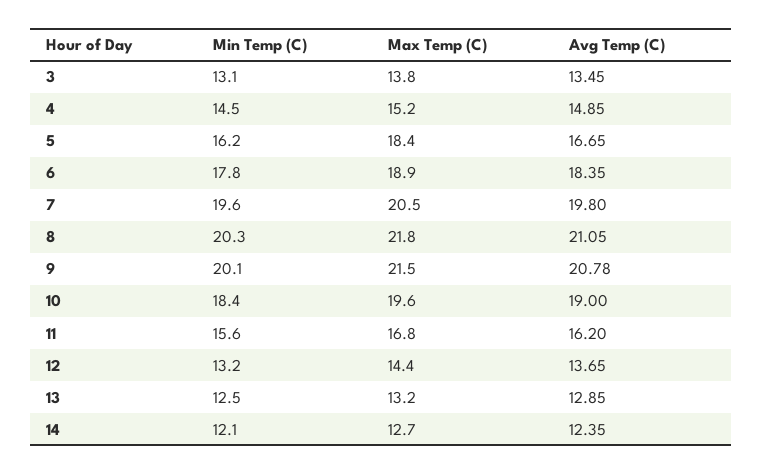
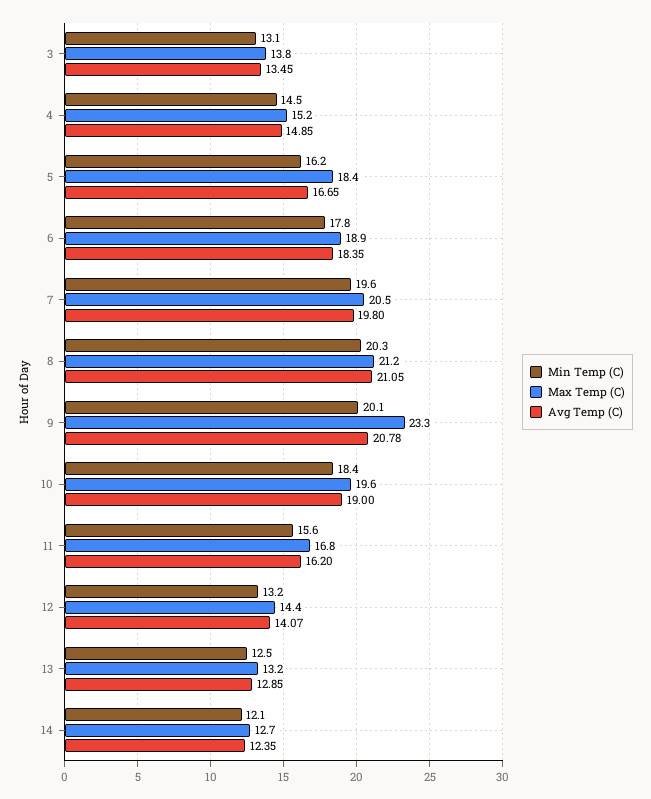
Max Temp (C), 8: 21.8 -> 21.2
Max Temp (C), 9: 21.5 -> 23.3
Avg Temp (C), 12: 13.65 -> 14.07

